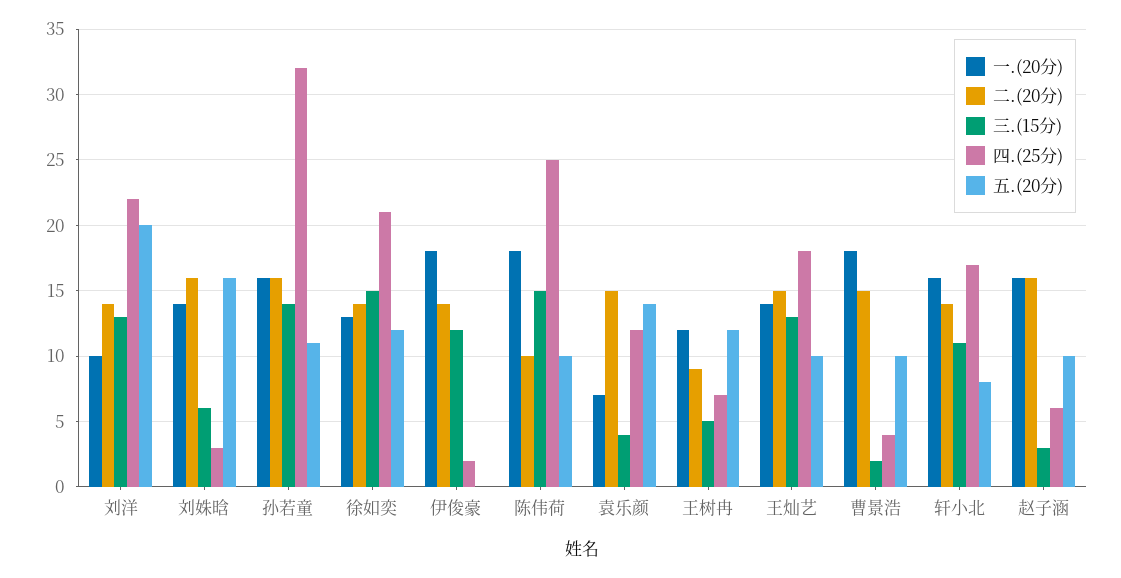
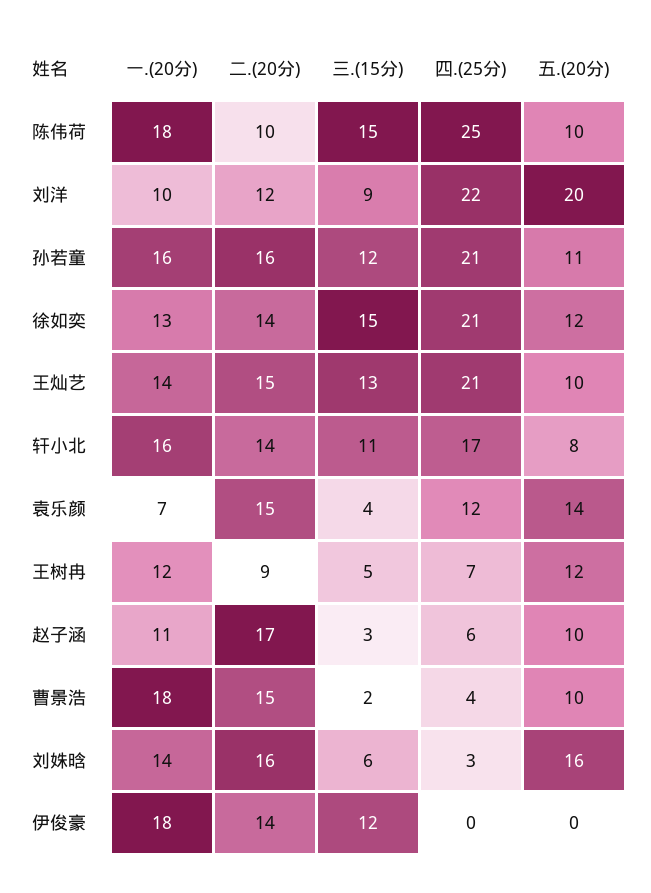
二.(20分), 刘洋: 14 -> 12
三.(15分), 刘洋: 13 -> 9
三.(15分), 孙若童: 14 -> 12
四.(25分), 孙若童: 32 -> 21
四.(25分), 伊俊豪: 2 -> 0
四.(25分), 王灿艺: 18 -> 21
一.(20分), 赵子涵: 16 -> 11
二.(20分), 赵子涵: 16 -> 17

